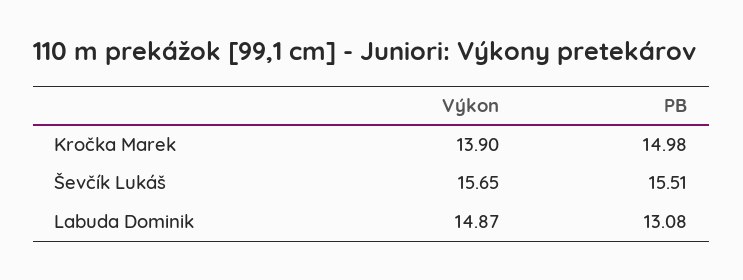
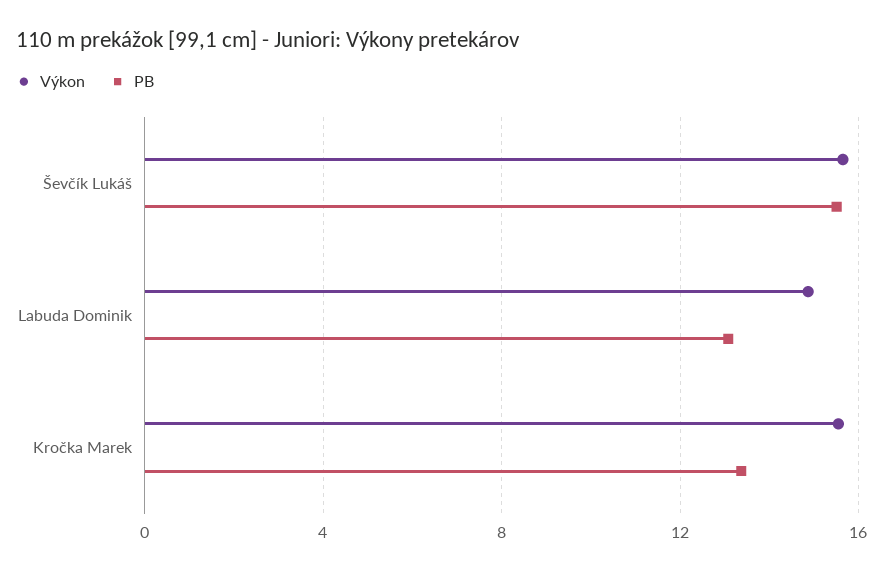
Výkon, Kročka Marek: 13.9 -> 15.5
PB, Kročka Marek: 14.98 -> 13.5

